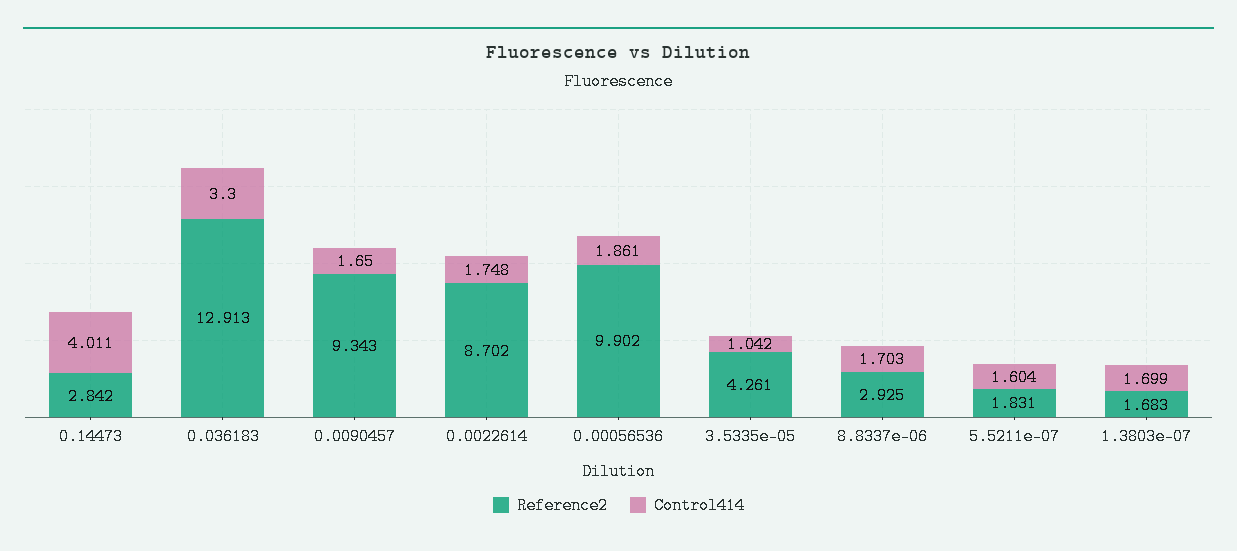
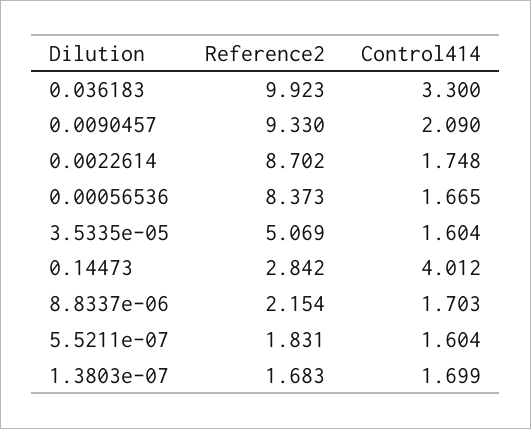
Control414, 0.14473: 4.011 -> 4.012
Reference2, 0.036183: 12.913 -> 9.923
Reference2, 0.0090457: 9.343 -> 9.33
Control414, 0.0090457: 1.65 -> 2.09
Reference2, 0.00056536: 9.902 -> 8.373
Control414, 0.00056536: 1.861 -> 1.665
Reference2, 3.5335e-05: 4.261 -> 5.069
Control414, 3.5335e-05: 1.042 -> 1.604
Reference2, 8.8337e-06: 2.925 -> 2.154

